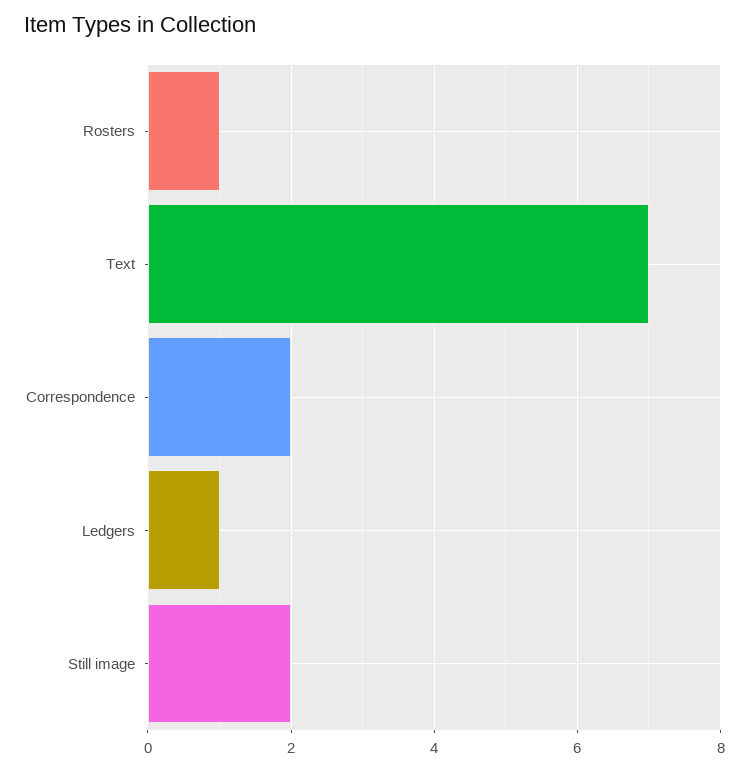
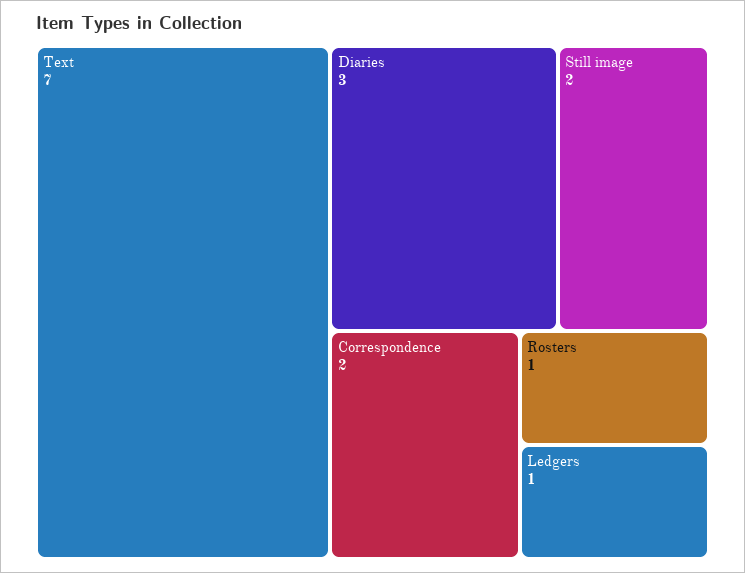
Diaries: none -> 3

